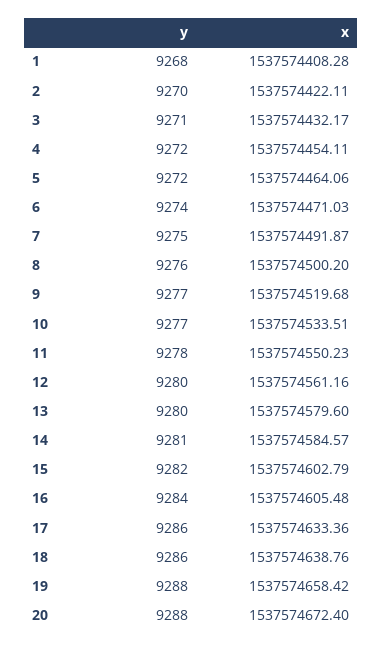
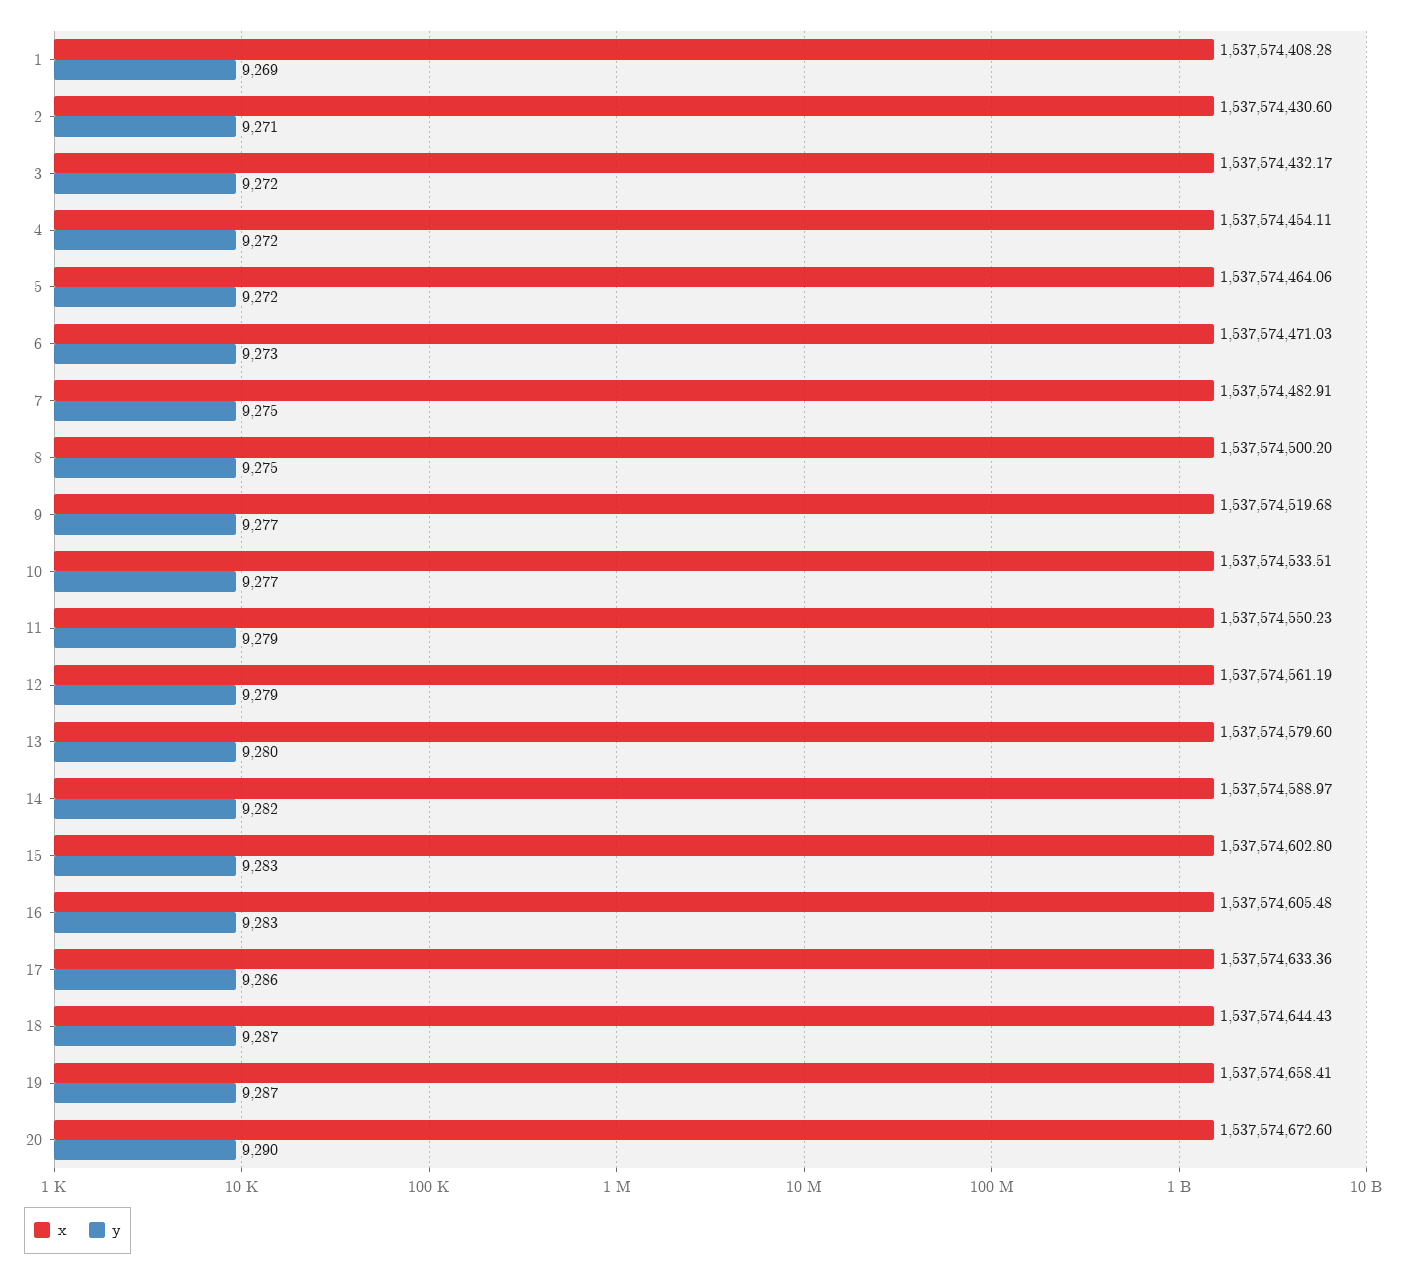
y, 1: 9268 -> 9269
y, 2: 9270 -> 9271
x, 2: 1537574422.11 -> 1537574430.6
y, 3: 9271 -> 9272
y, 6: 9274 -> 9273
x, 7: 1537574491.87 -> 1537574482.91
y, 8: 9276 -> 9275
y, 11: 9278 -> 9279
y, 12: 9280 -> 9279
x, 12: 1537574561.16 -> 1537574561.19
y, 14: 9281 -> 9282
x, 14: 1537574584.57 -> 1537574588.97
y, 15: 9282 -> 9283
x, 15: 1537574602.79 -> 1537574602.8
y, 16: 9284 -> 9283
y, 18: 9286 -> 9287
x, 18: 1537574638.76 -> 1537574644.43
y, 19: 9288 -> 9287
x, 19: 1537574658.42 -> 1537574658.41
y, 20: 9288 -> 9290
x, 20: 1537574672.4 -> 1537574672.6

